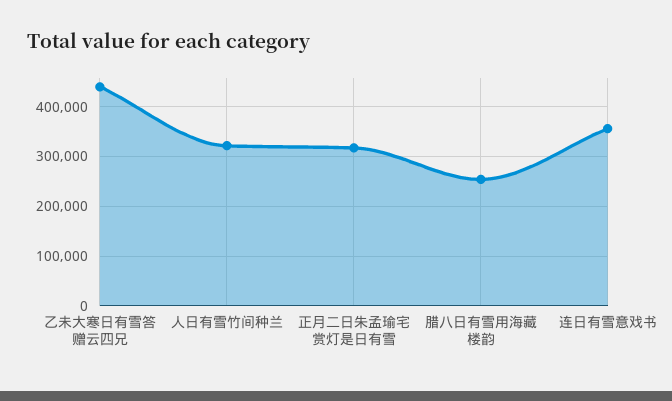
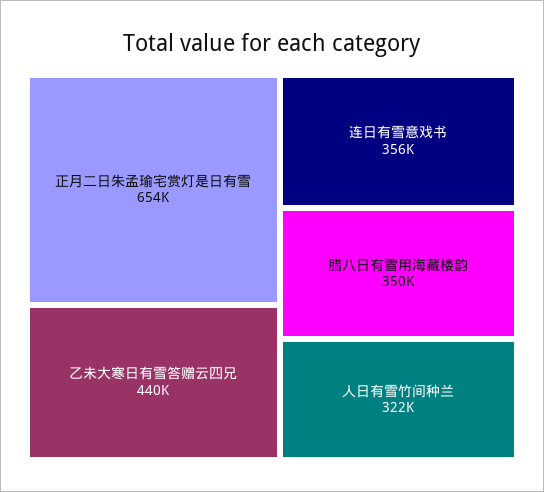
正月二日朱孟瑜宅赏灯是日有雪: 320000 -> 654000
腊八日有雪用海藏楼韵: 260000 -> 350000

